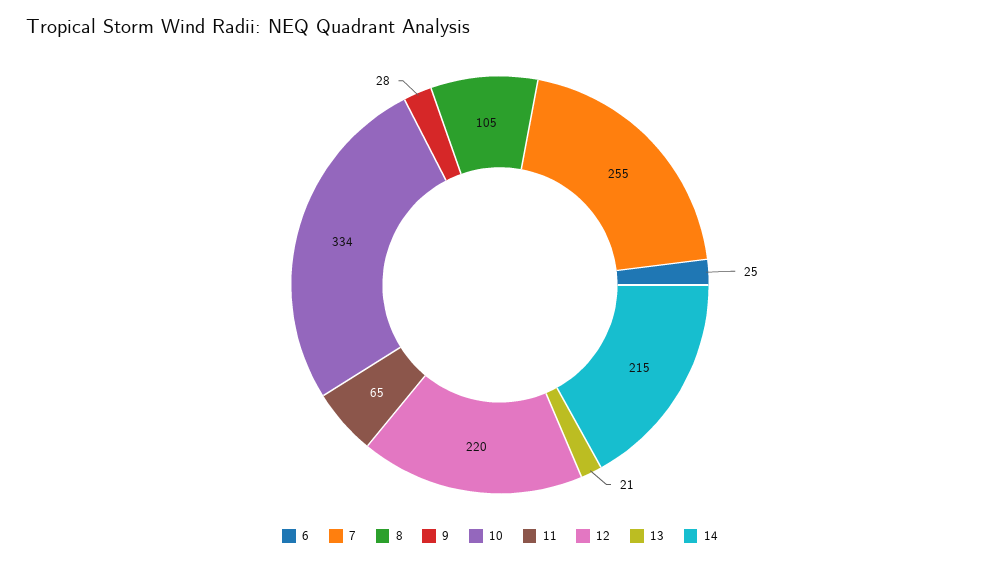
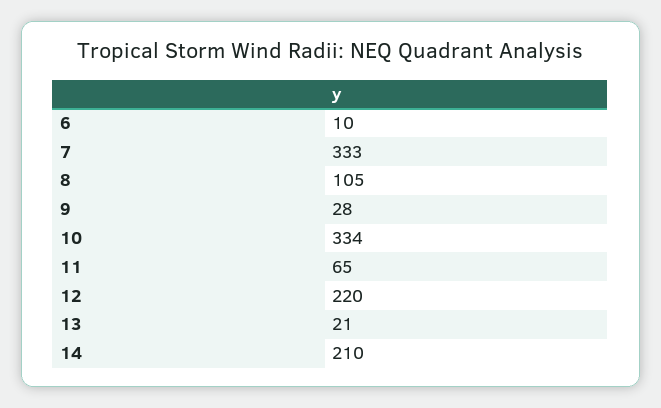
6: 25 -> 10
7: 255 -> 333
14: 215 -> 210

